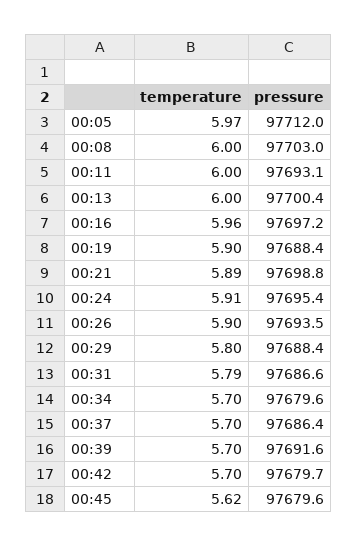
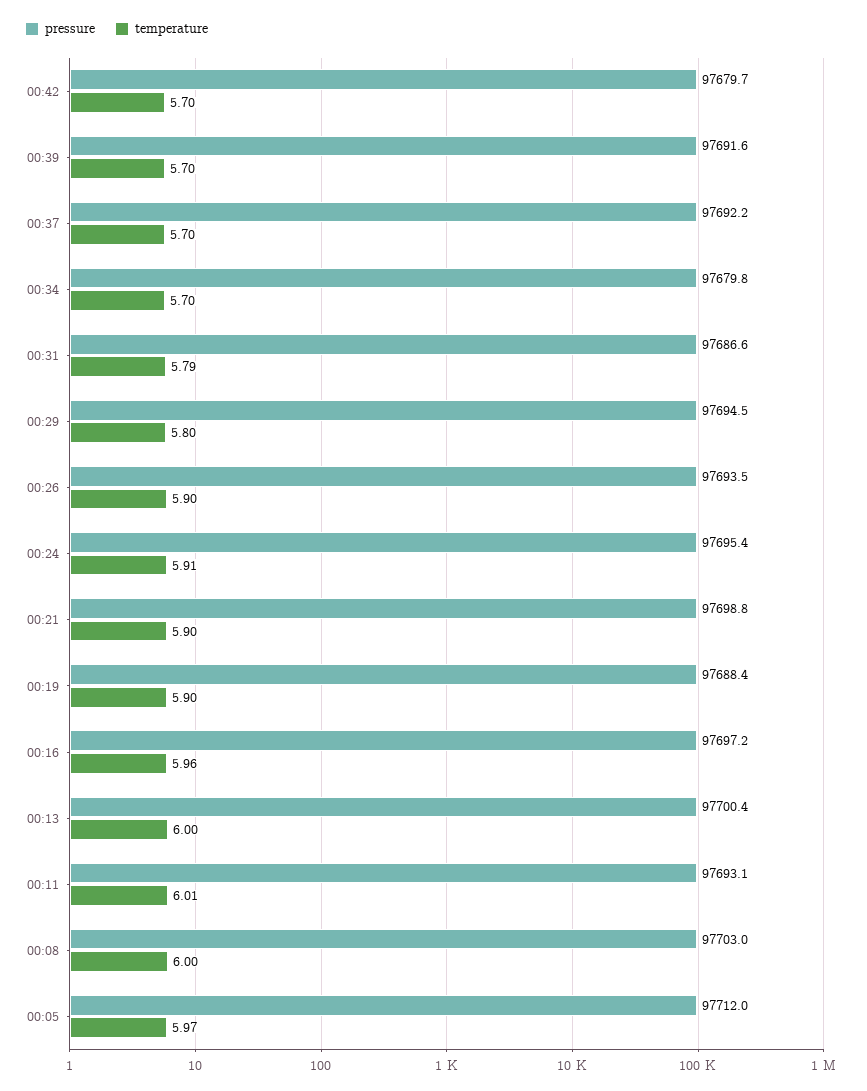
temperature, 00:11: 6 -> 6.01
temperature, 00:21: 5.89 -> 5.9
pressure, 00:29: 97688.4 -> 97694.5
pressure, 00:34: 97679.6 -> 97679.8
pressure, 00:37: 97686.4 -> 97692.2
temperature, 00:45: 5.62 -> none
pressure, 00:45: 97679.6 -> none

